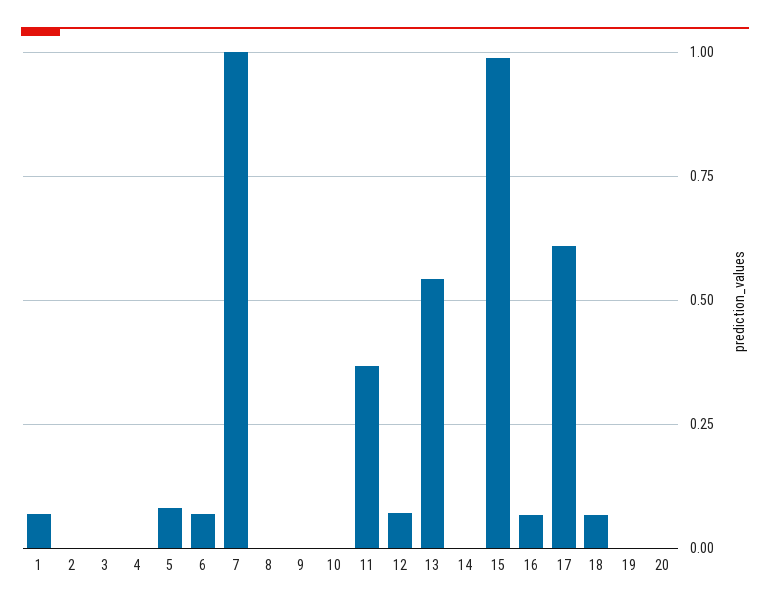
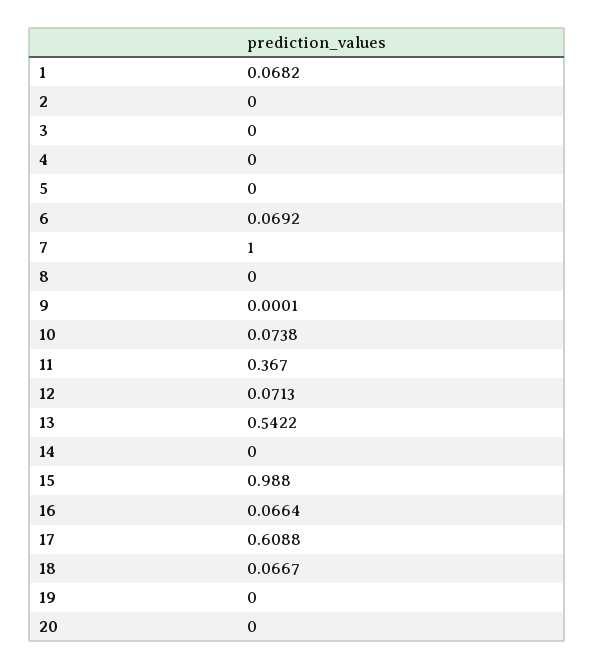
5: 0.075 -> 0
10: 0 -> 0.0738

